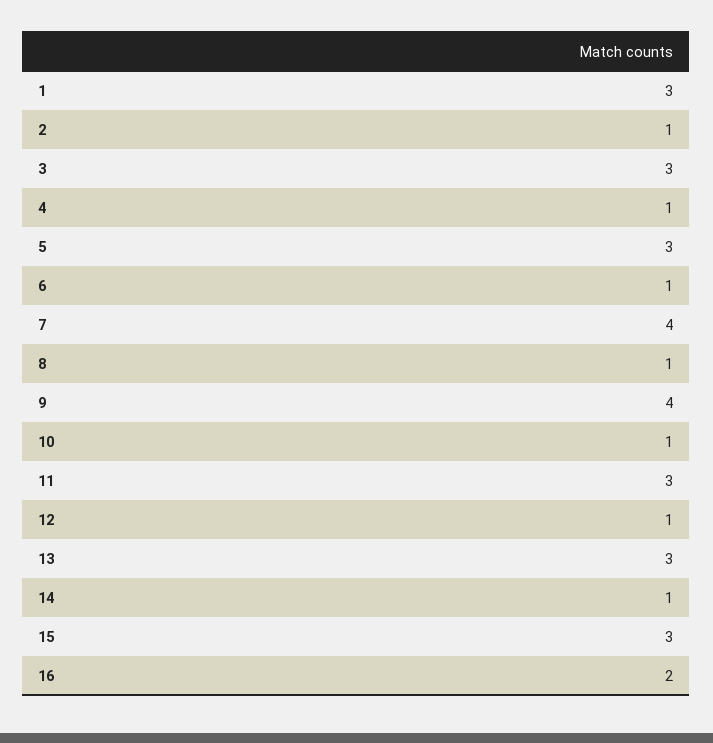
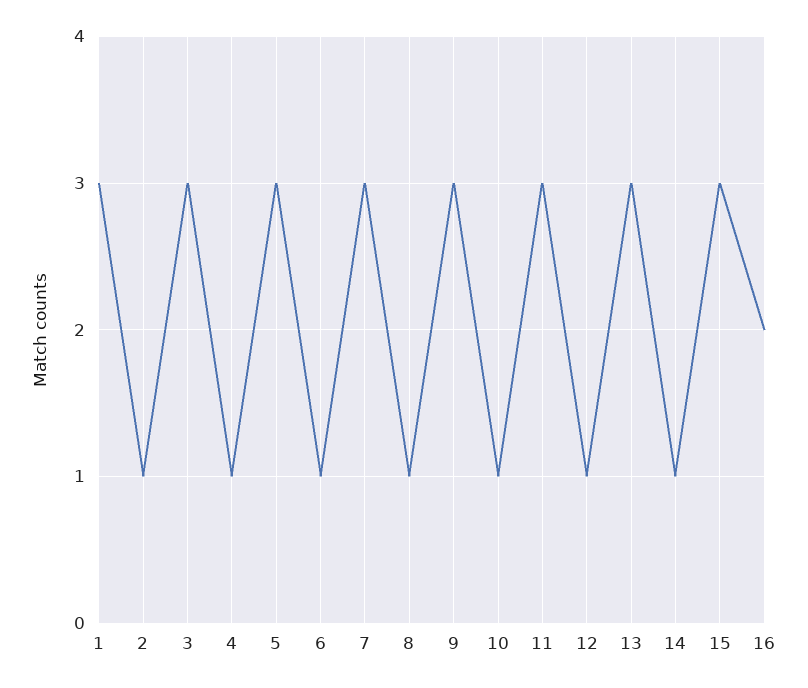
7: 4 -> 3
9: 4 -> 3

